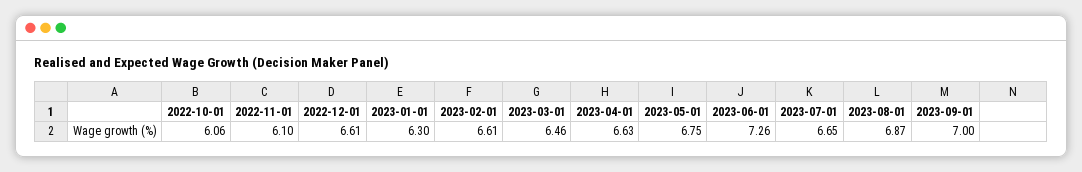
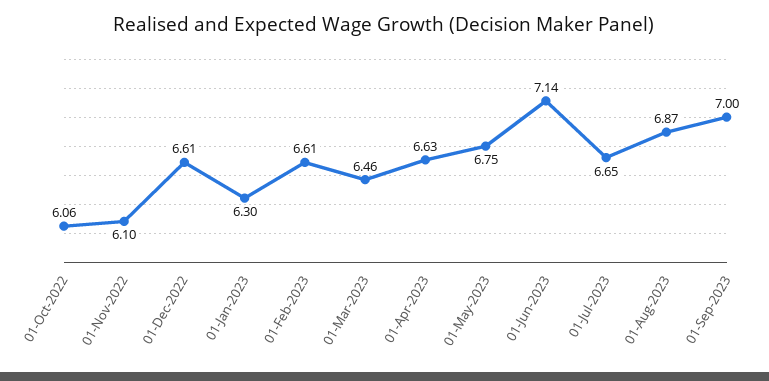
2023-06-01: 7.26 -> 7.14

